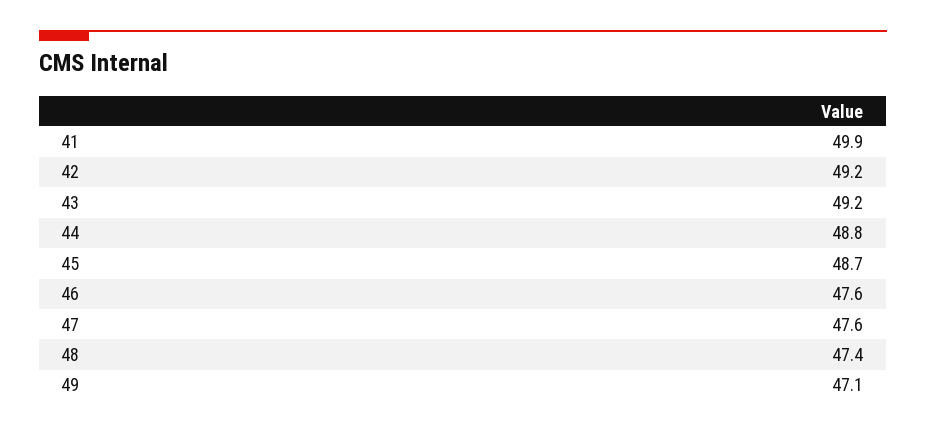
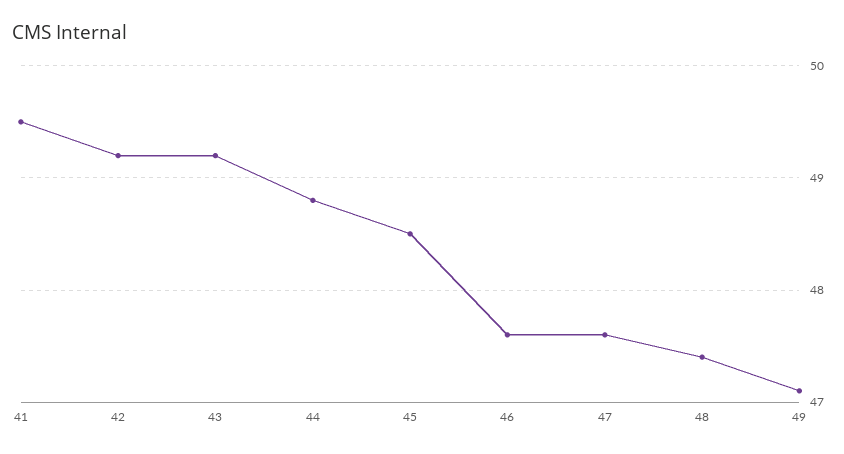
41: 49.9 -> 49.5
45: 48.7 -> 48.5

